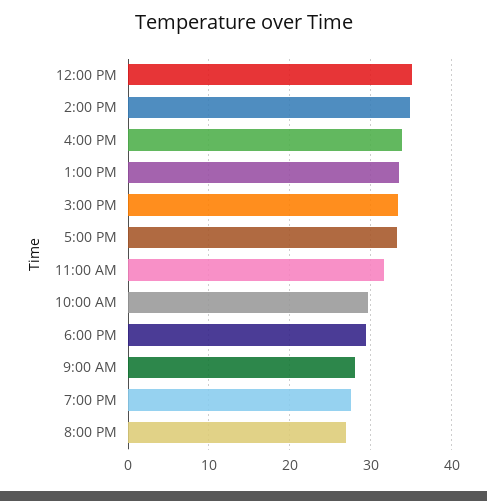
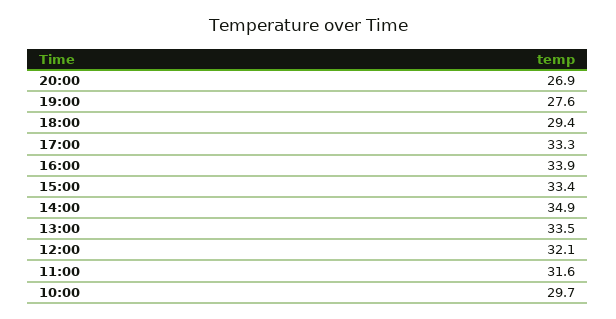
12:00 PM: 35 -> 32.1
9:00 AM: 28 -> none

